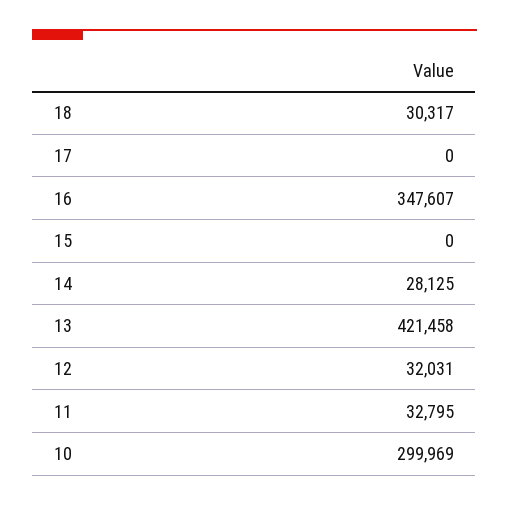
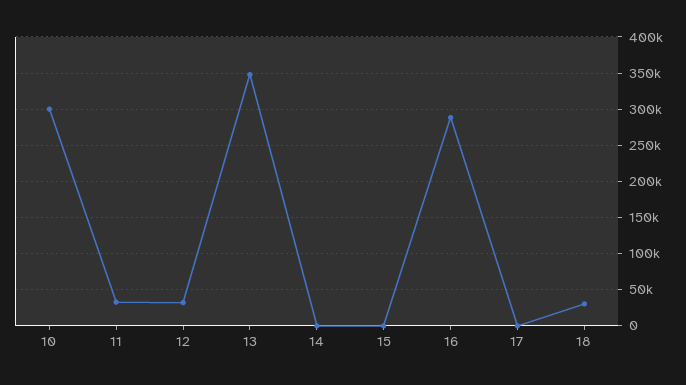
16: 347607 -> 290000
14: 28125 -> 0
13: 421458 -> 350000

